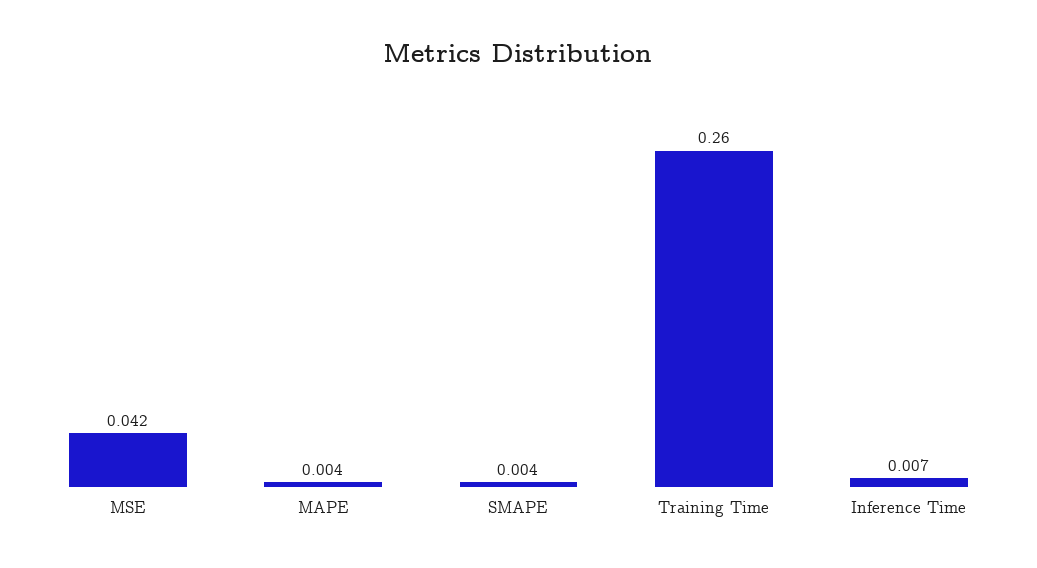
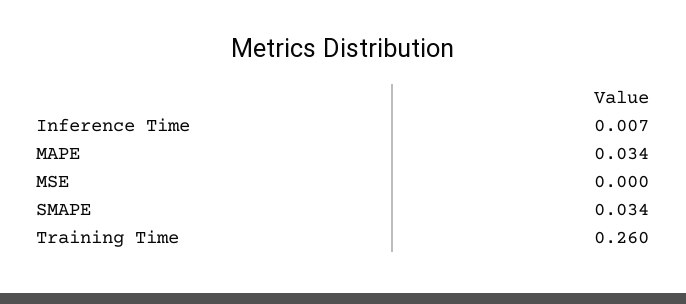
MSE: 0.042 -> 0
MAPE: 0.004 -> 0.034
SMAPE: 0.004 -> 0.034

